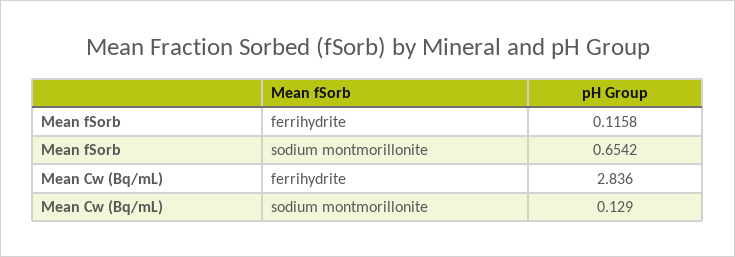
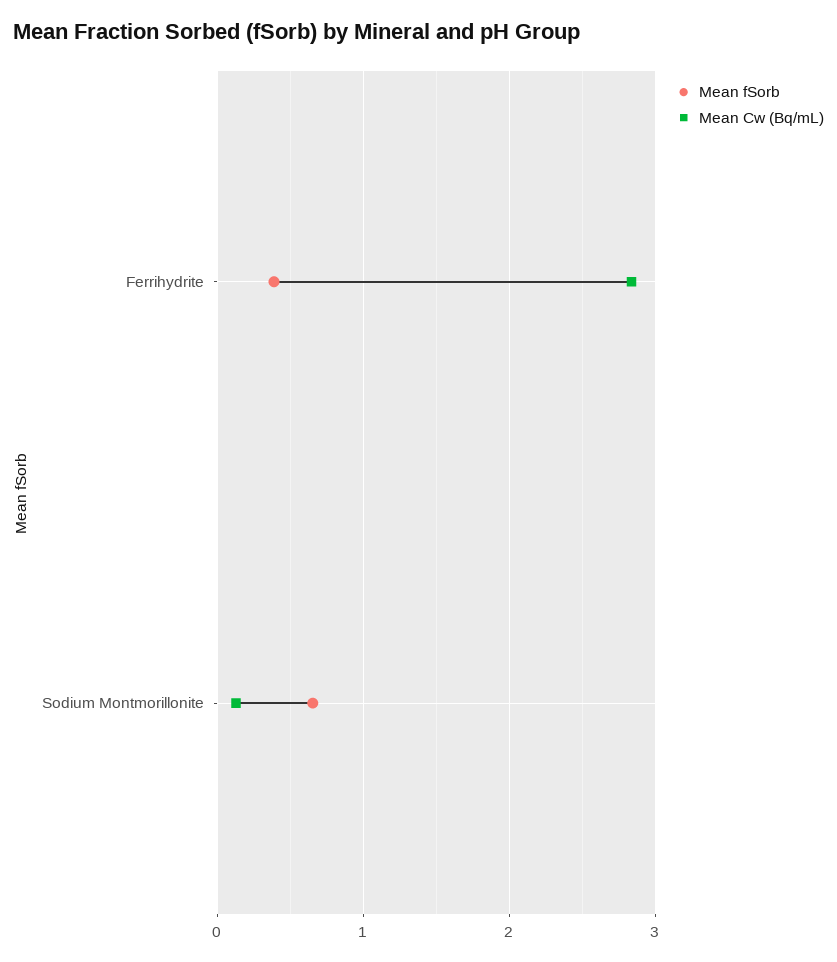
Mean fSorb, ferrihydrite: 0.1158 -> 0.4

